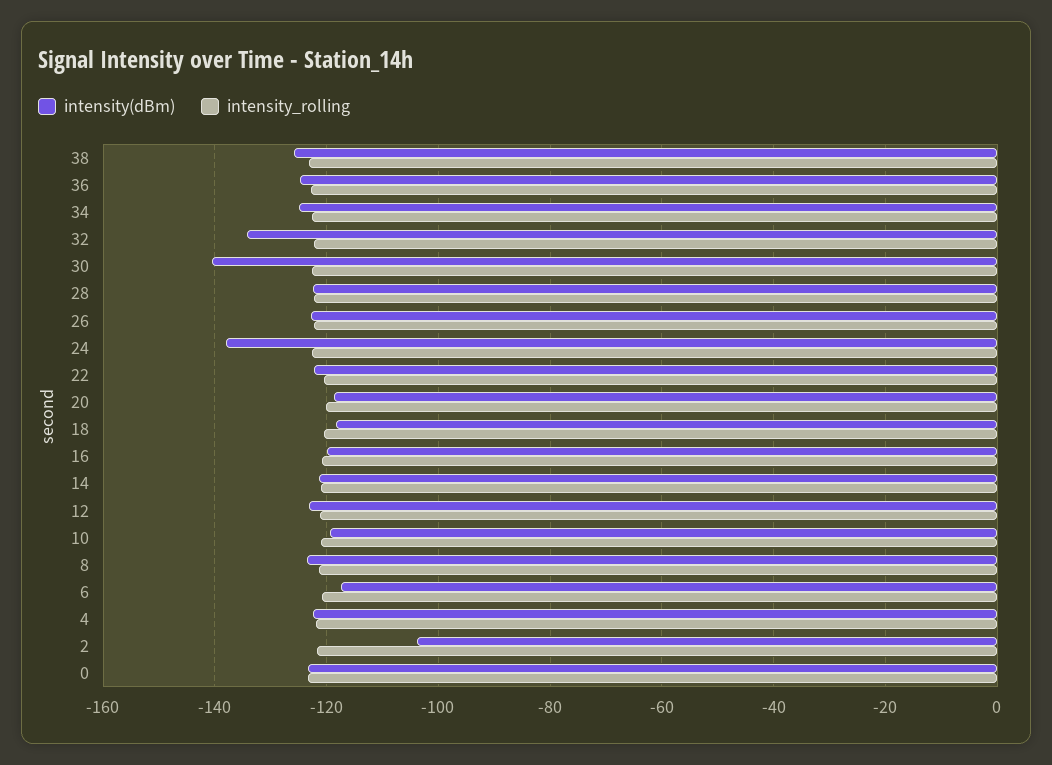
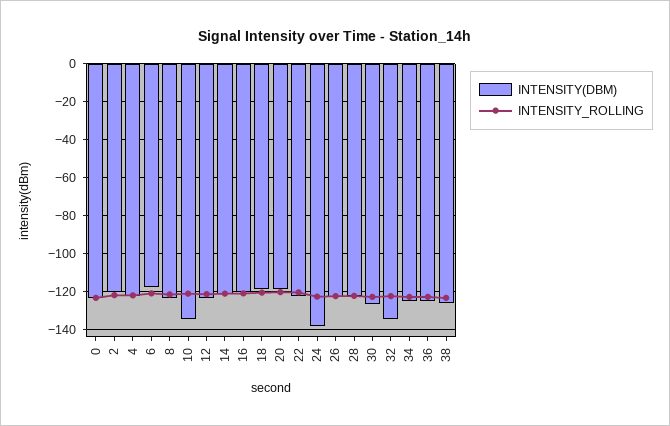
intensity(dBm), 30: -140 -> -125
intensity(dBm), 10: -120 -> -135
intensity(dBm), 2: -104 -> -120

